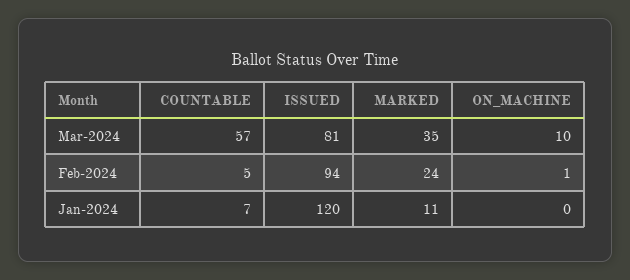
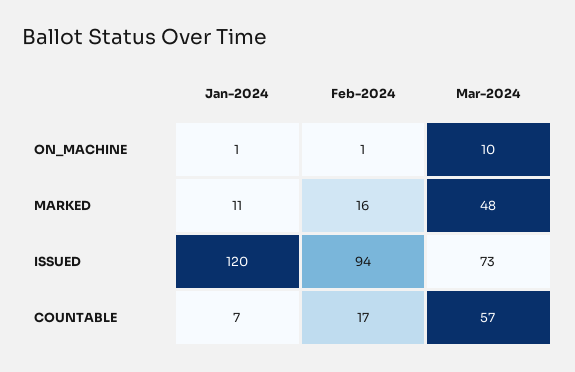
ISSUED, Mar-2024: 81 -> 73
MARKED, Mar-2024: 35 -> 48
COUNTABLE, Feb-2024: 5 -> 17
MARKED, Feb-2024: 24 -> 16
ON_MACHINE, Jan-2024: 0 -> 1

